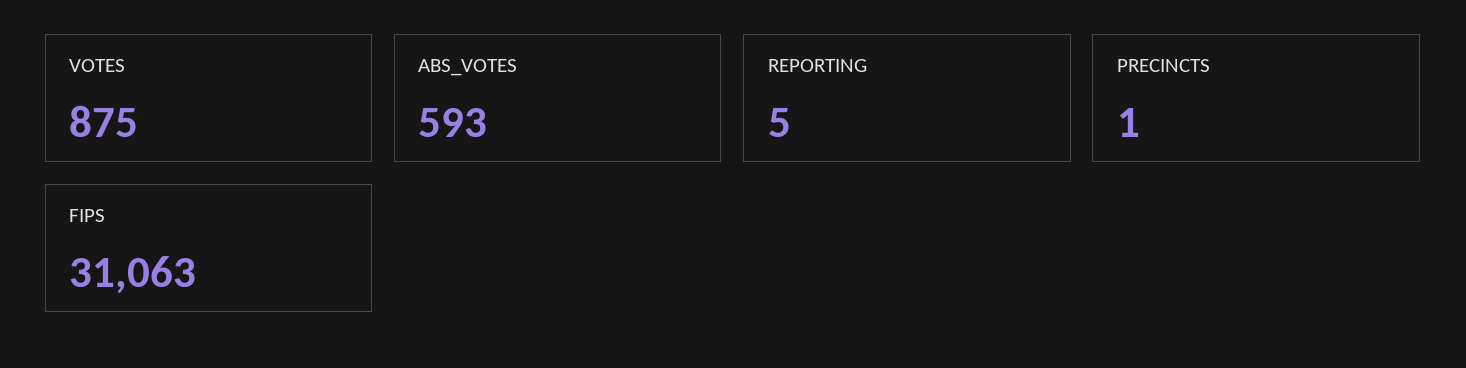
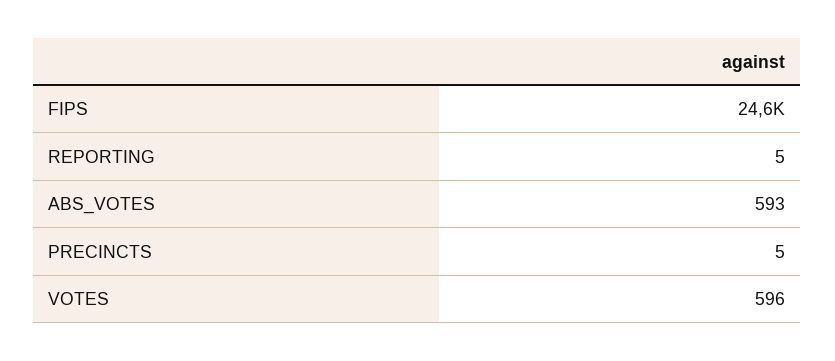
VOTES: 875 -> 596
PRECINCTS: 1 -> 5
FIPS: 31063 -> 24600

